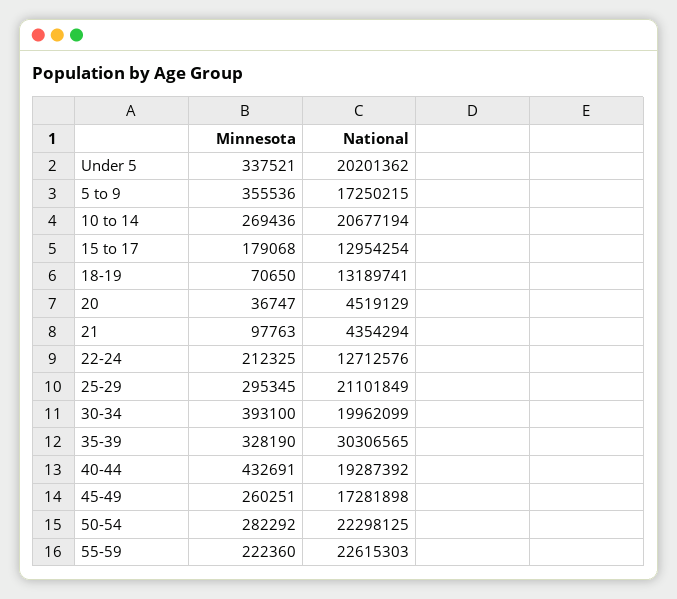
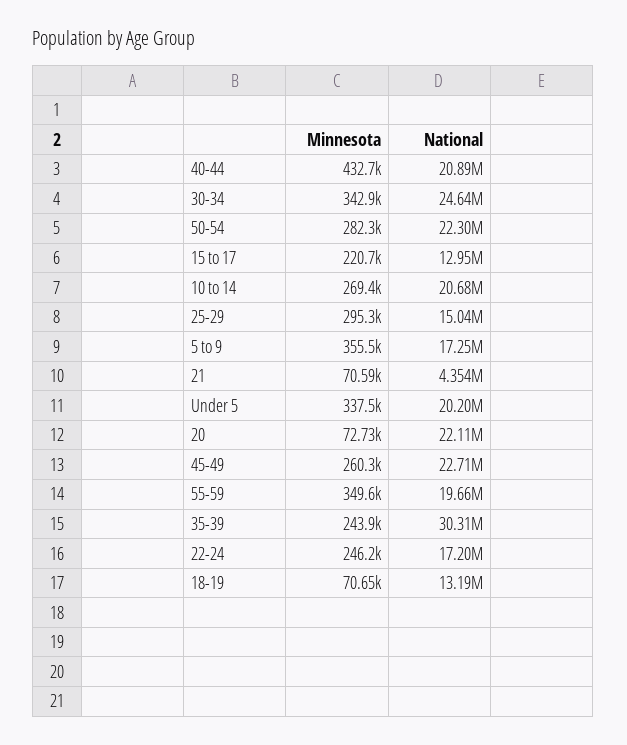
Minnesota, 15 to 17: 179068 -> 220700
Minnesota, 20: 36747 -> 72730
National, 20: 4519129 -> 22110000
Minnesota, 21: 97763 -> 70590
Minnesota, 22-24: 212325 -> 246200
National, 22-24: 12712576 -> 17200000
National, 25-29: 21101849 -> 15040000
Minnesota, 30-34: 393100 -> 342900
National, 30-34: 19962099 -> 24640000
Minnesota, 35-39: 328190 -> 243900
National, 40-44: 19287392 -> 20890000
National, 45-49: 17281898 -> 22710000
Minnesota, 55-59: 222360 -> 349600
National, 55-59: 22615303 -> 19660000

